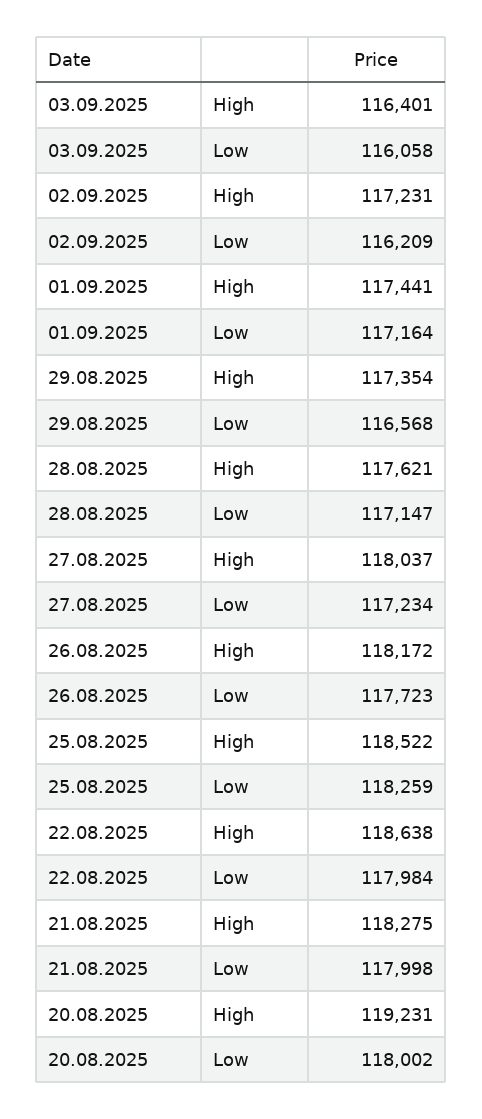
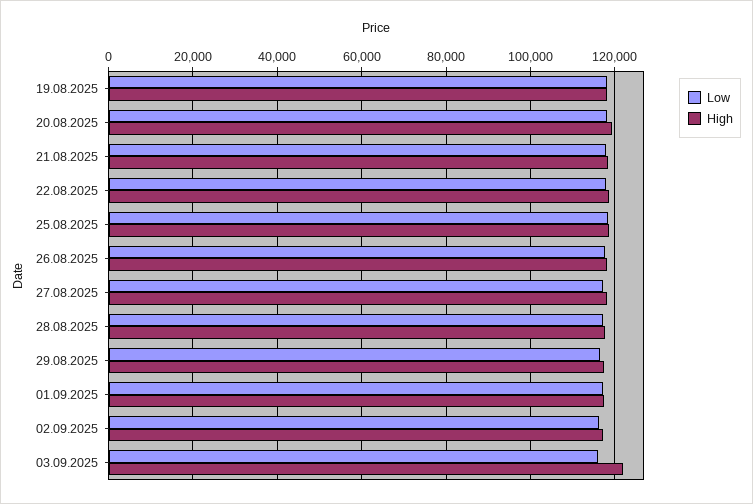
High, 03.09.2025: 116401 -> 122000
Low, 19.08.2025: none -> 118000
High, 19.08.2025: none -> 118000

